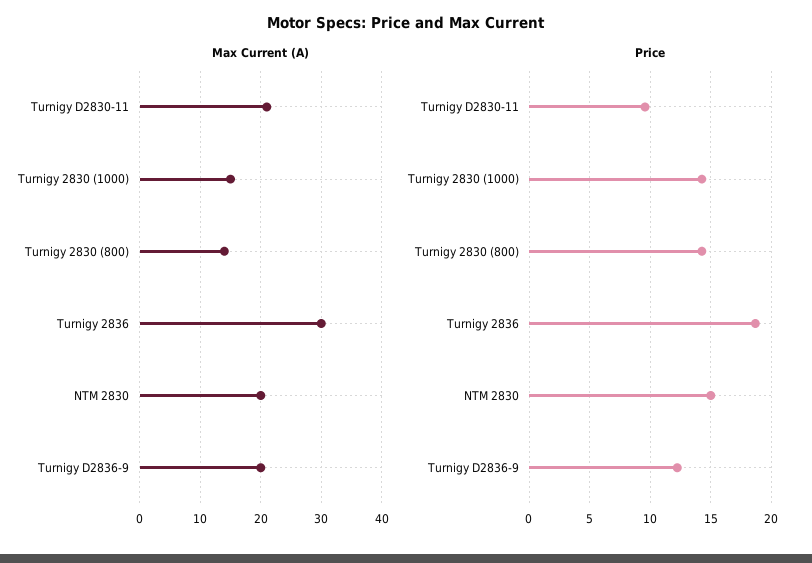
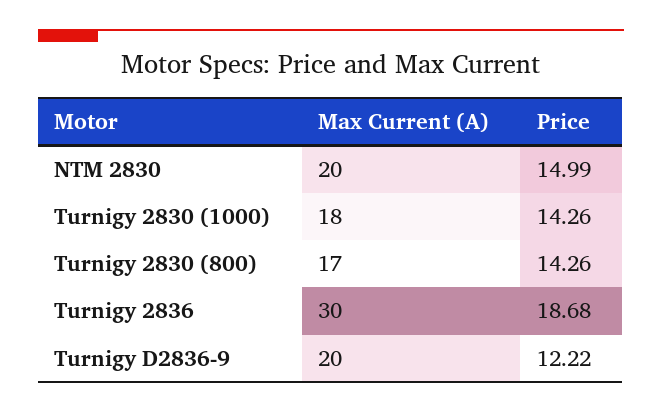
Max Current (A), Turnigy D2830-11: 21 -> none
Max Current (A), Turnigy 2830 (1000): 15 -> 18
Max Current (A), Turnigy 2830 (800): 14 -> 17
Price, Turnigy D2830-11: 9.5 -> none

